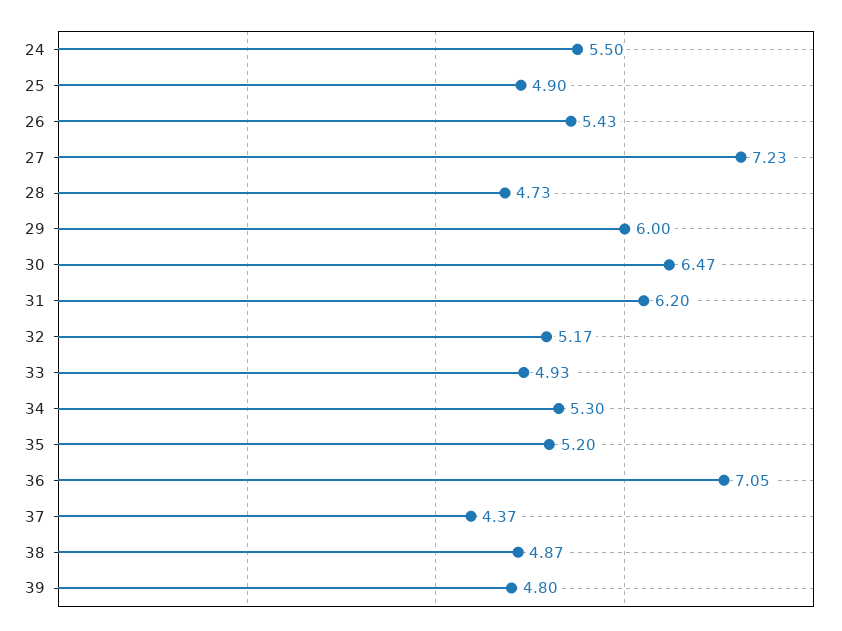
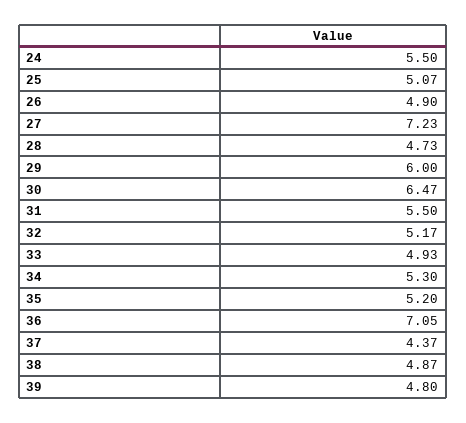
25: 4.9 -> 5.07
26: 5.43 -> 4.9
31: 6.2 -> 5.5

